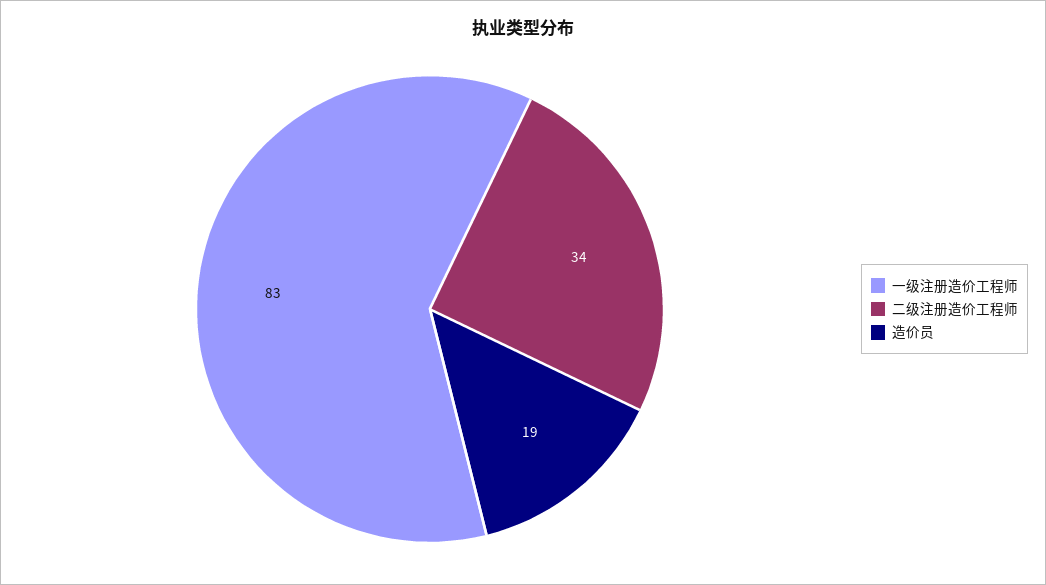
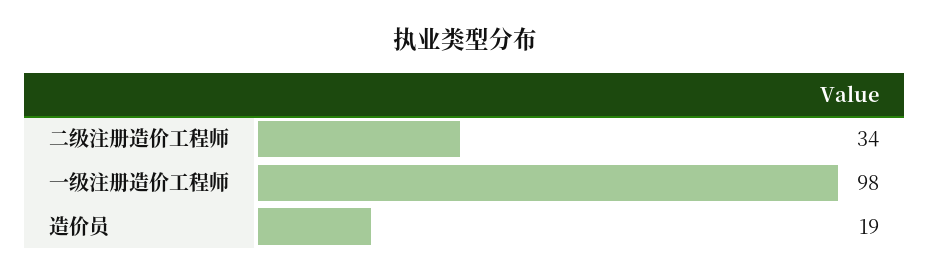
一级注册造价工程师: 83 -> 98

